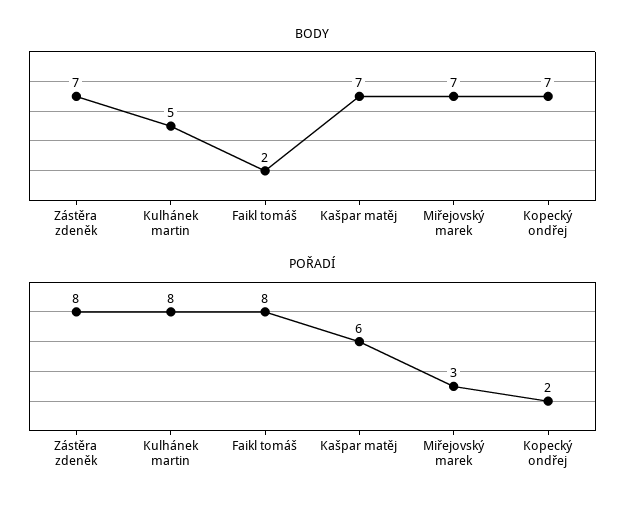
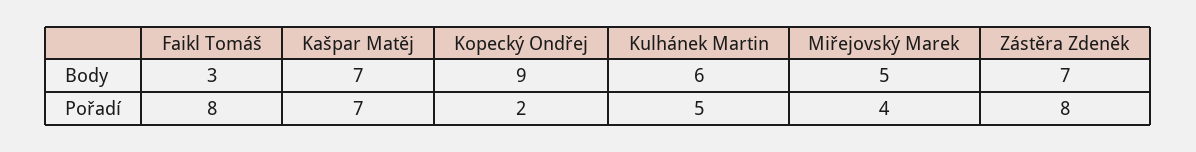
BODY, Kulhánek martin: 5 -> 6
BODY, Faikl tomáš: 2 -> 3
BODY, Miřejovský marek: 7 -> 5
BODY, Kopecký ondřej: 7 -> 9
POŘADÍ, Kulhánek martin: 8 -> 5
POŘADÍ, Kašpar matěj: 6 -> 7
POŘADÍ, Miřejovský marek: 3 -> 4

